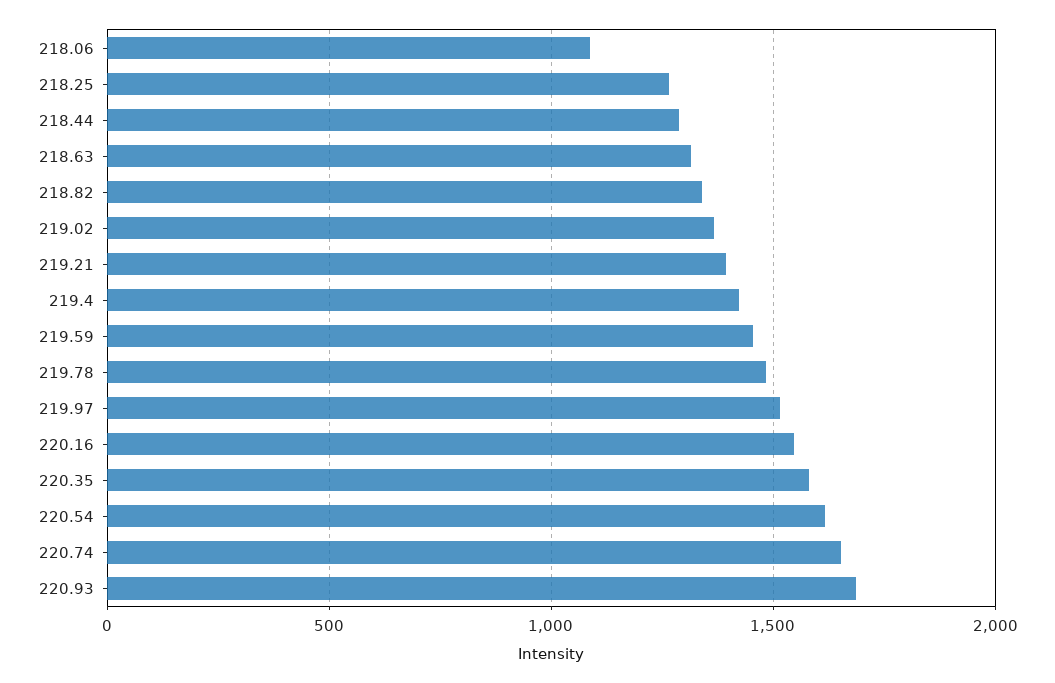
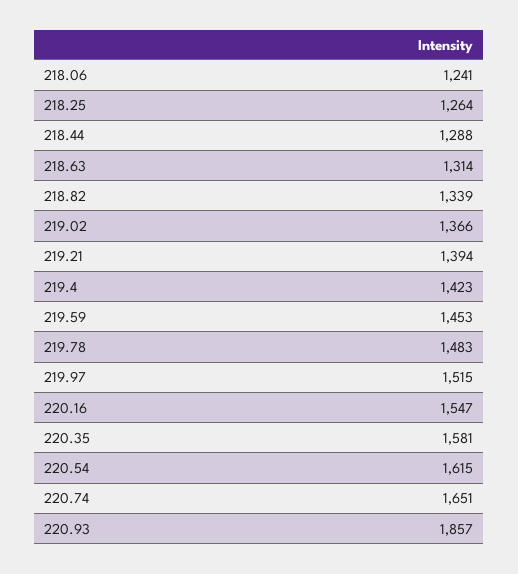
218.06: 1100 -> 1241
220.93: 1700 -> 1857

